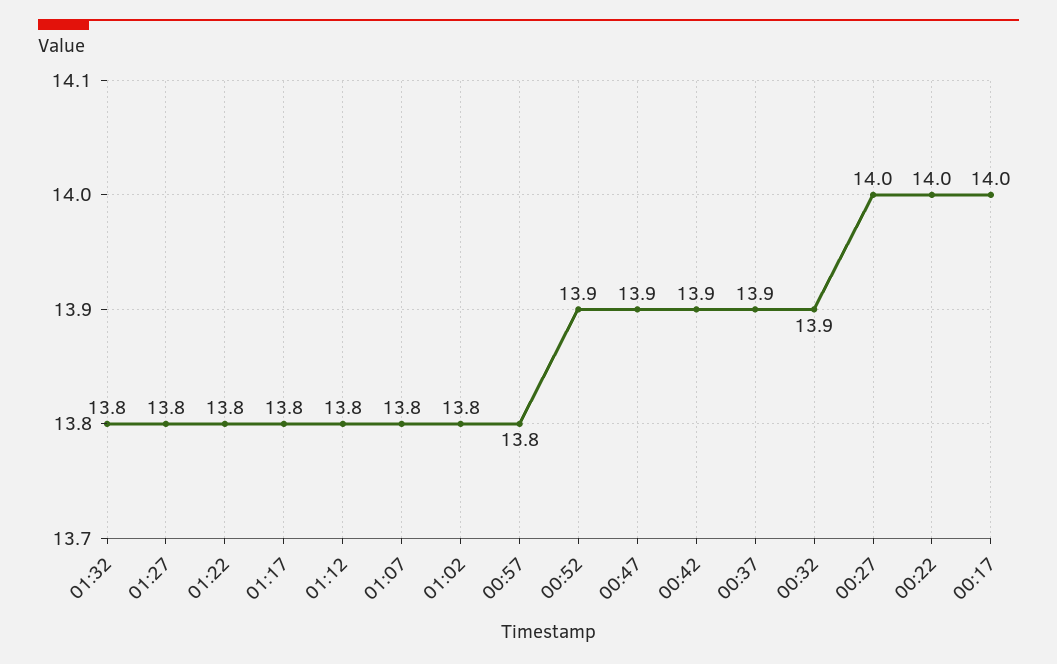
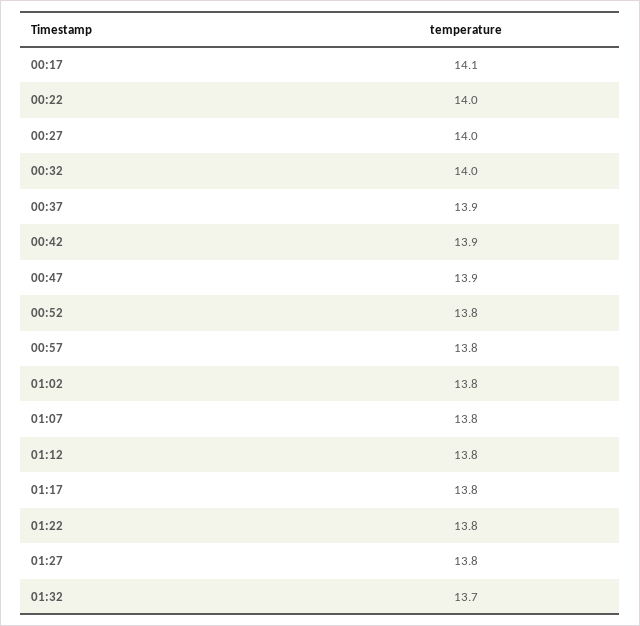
01:32: 13.8 -> 13.7
00:52: 13.9 -> 13.8
00:32: 13.9 -> 14
00:17: 14 -> 14.1

